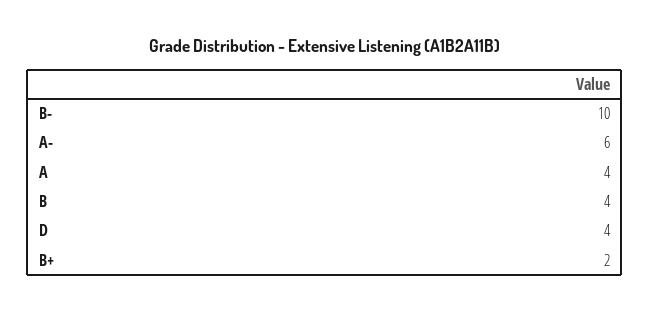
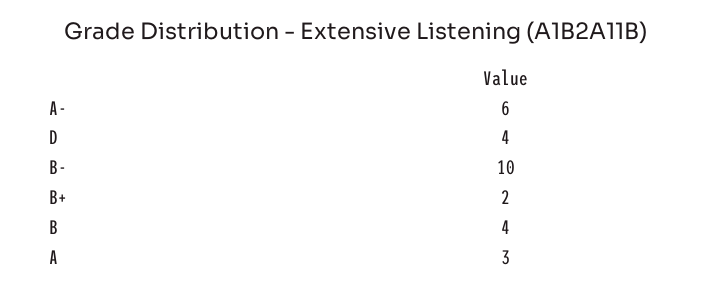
A: 4 -> 3

